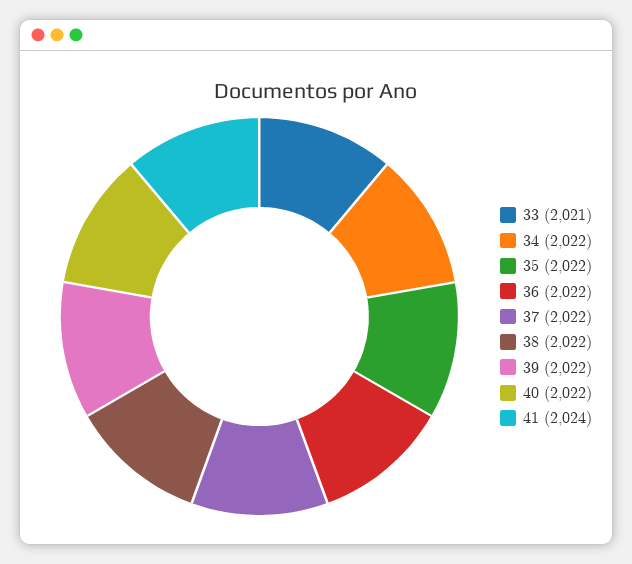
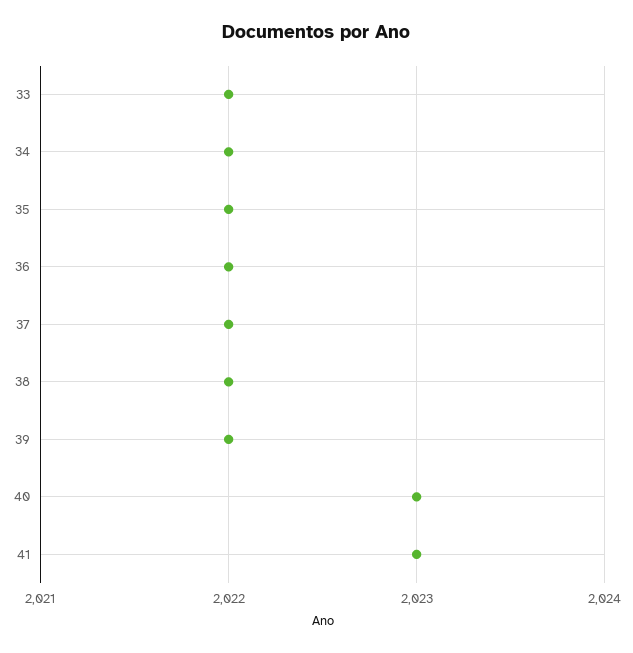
33: 2021 -> 2022
40: 2022 -> 2023
41: 2024 -> 2023

